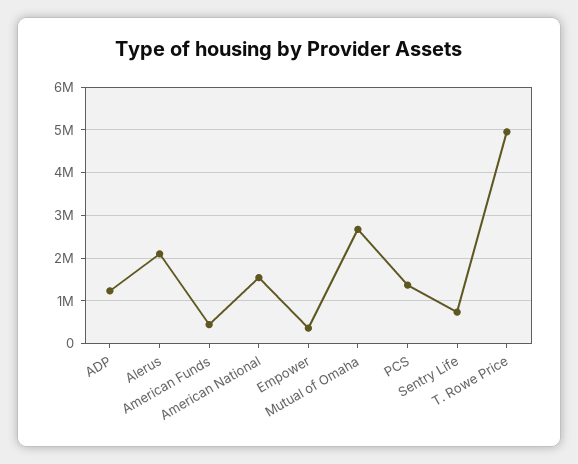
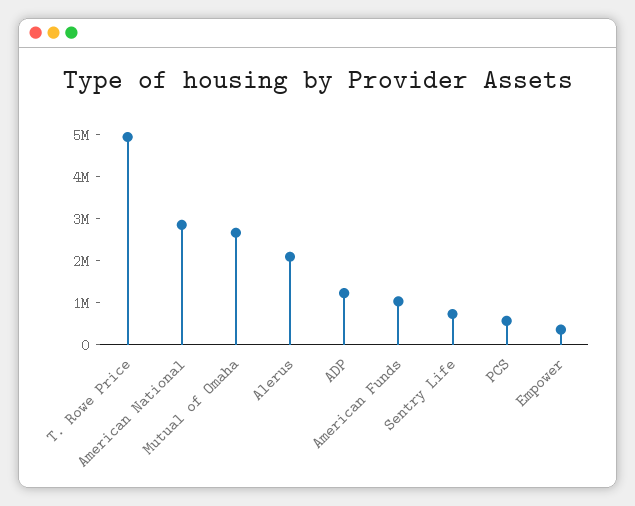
American Funds: 400000 -> 1000000
American National: 1600000 -> 2800000
PCS: 1400000 -> 600000

